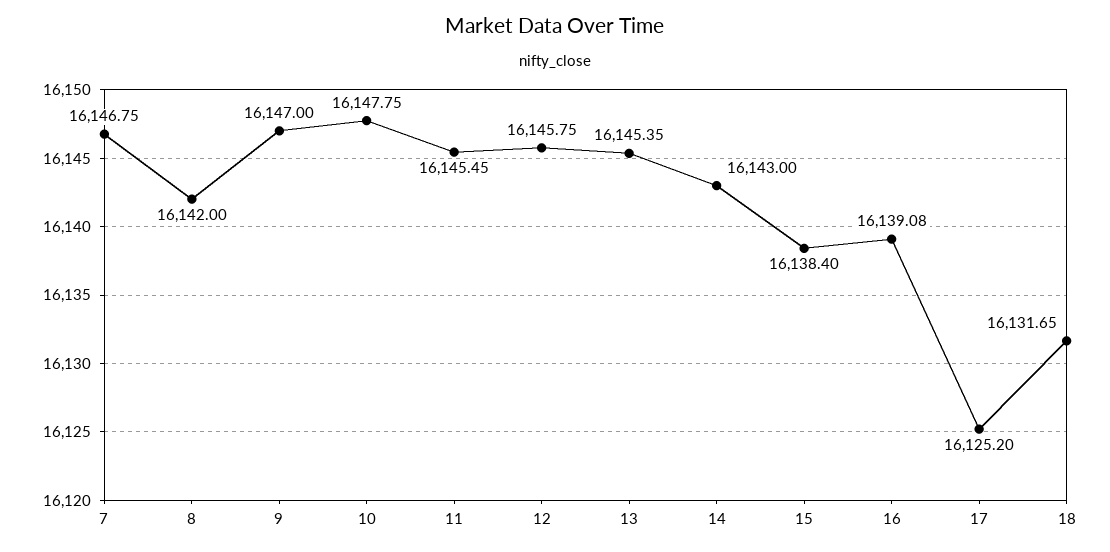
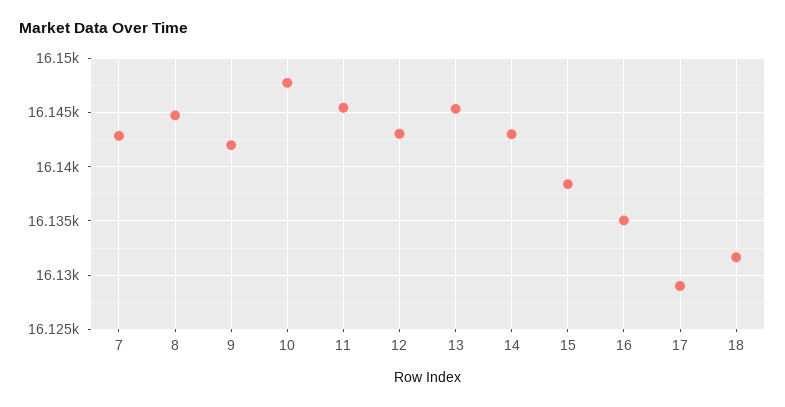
7: 16146.75 -> 16143
8: 16142 -> 16145
9: 16147 -> 16142
12: 16145.75 -> 16143
16: 16139.08 -> 16135
17: 16125.2 -> 16129

